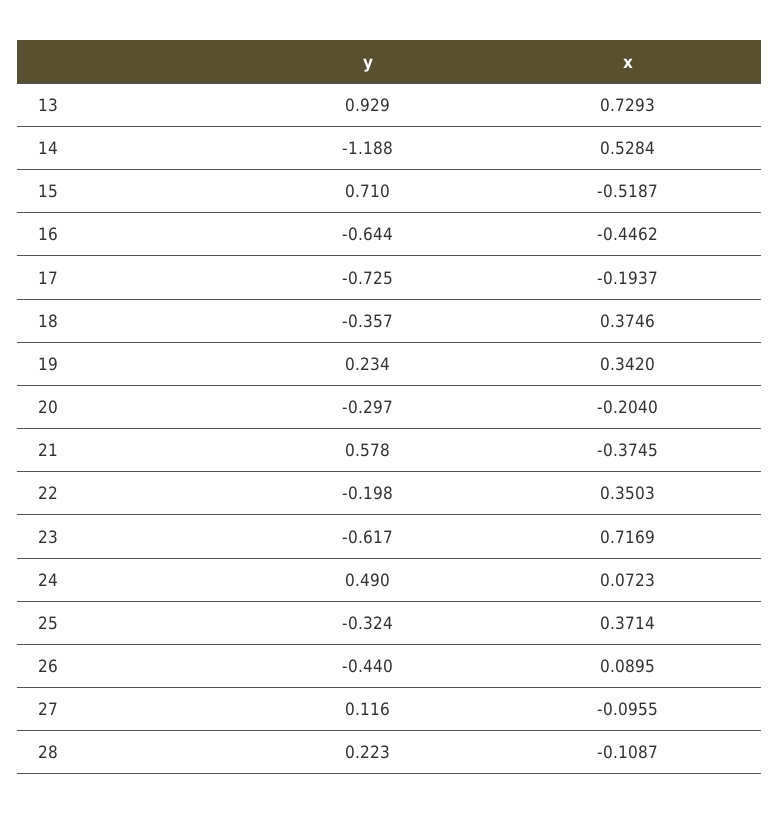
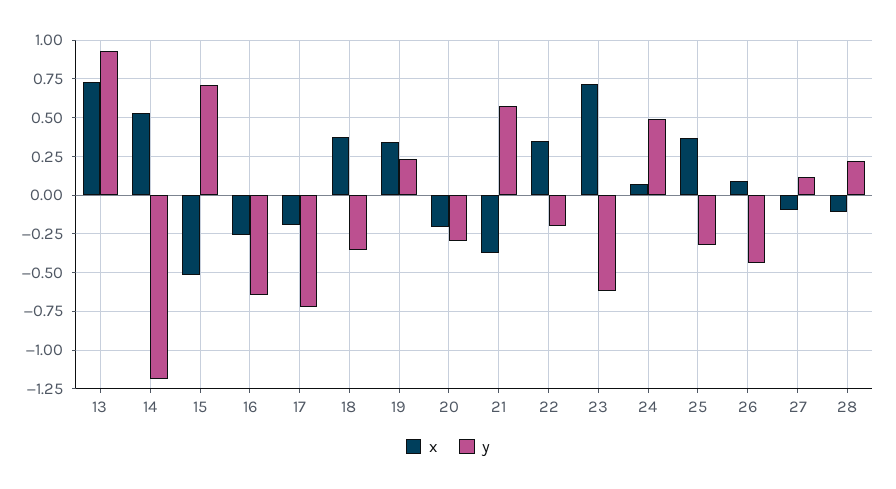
x, 16: -0.4462 -> -0.25

